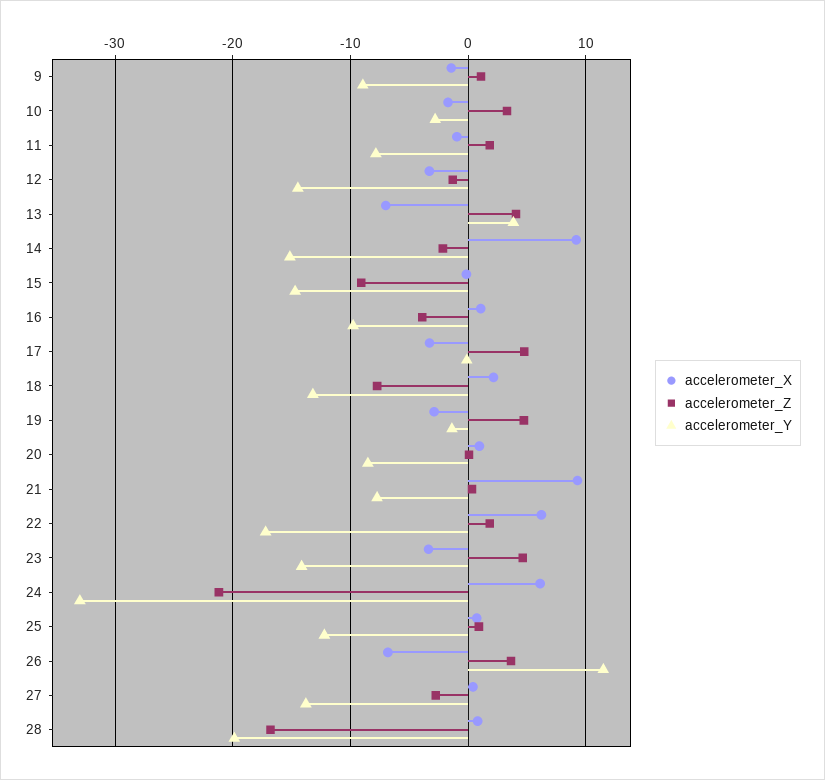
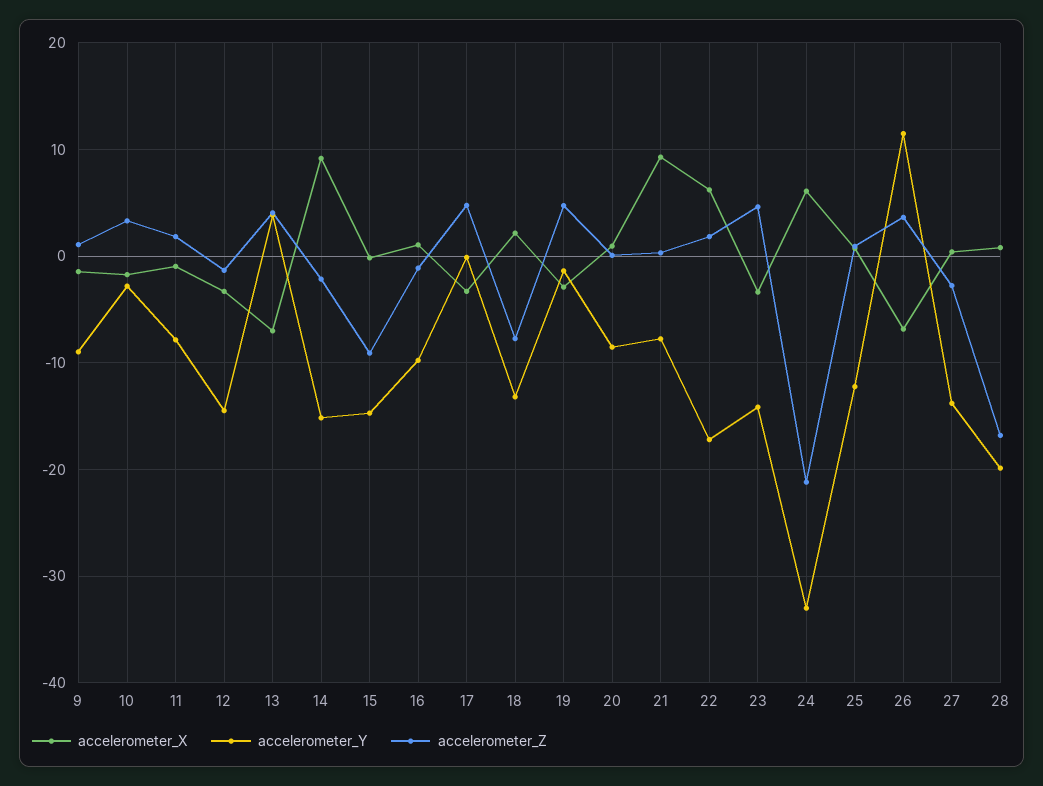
accelerometer_Z, 16: -4 -> -1

